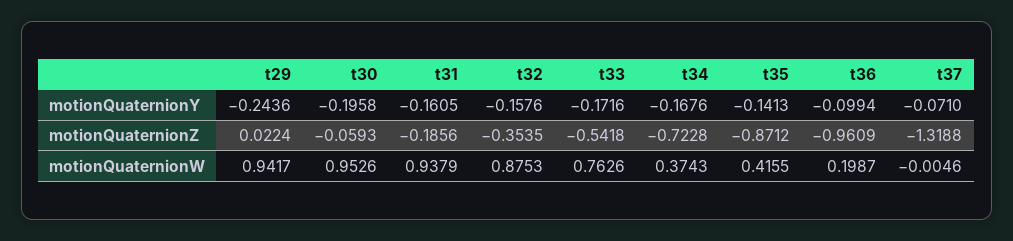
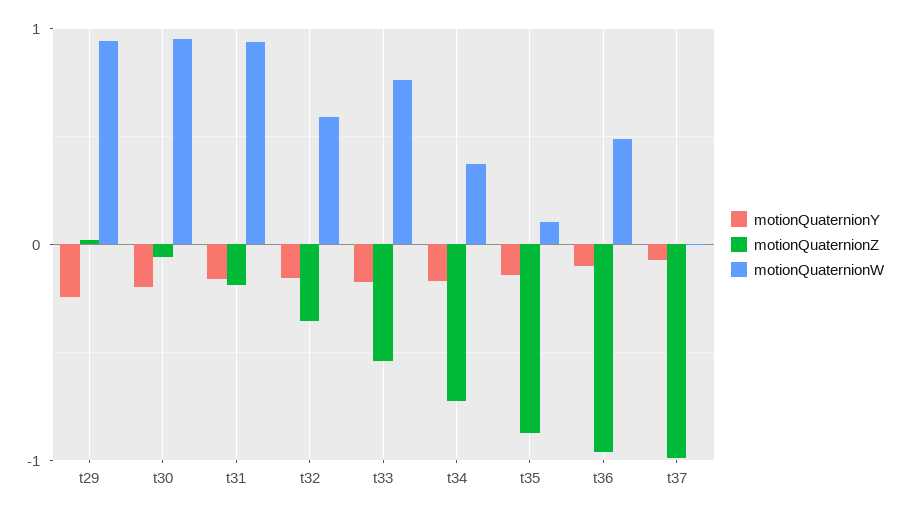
motionQuaternionZ, t37: -1.3188 -> -1
motionQuaternionW, t32: 0.8753 -> 0.6
motionQuaternionW, t35: 0.4155 -> 0.1
motionQuaternionW, t36: 0.1987 -> 0.5

